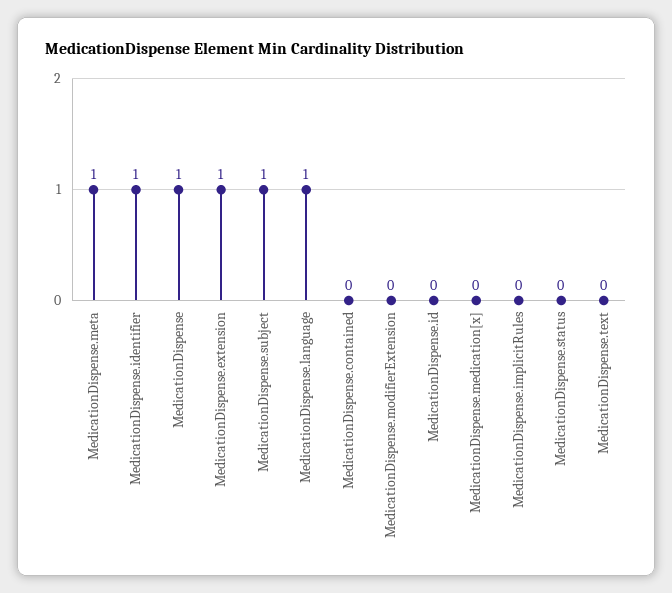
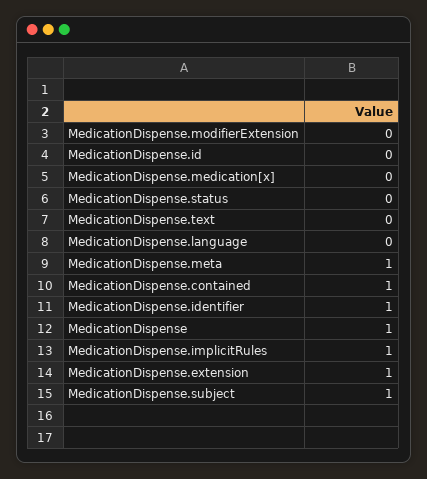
MedicationDispense.language: 1 -> 0
MedicationDispense.contained: 0 -> 1
MedicationDispense.implicitRules: 0 -> 1

